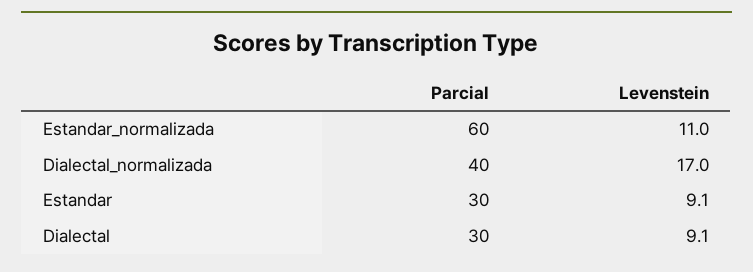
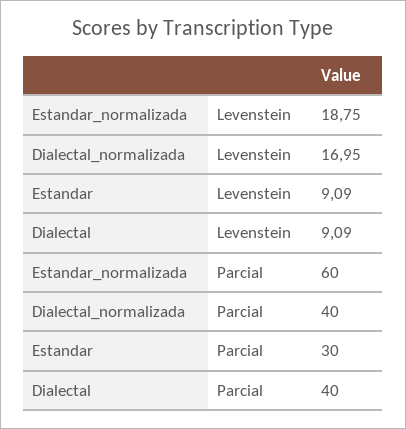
Levenstein, Estandar_normalizada: 11 -> 18.75
Parcial, Dialectal: 30 -> 40

